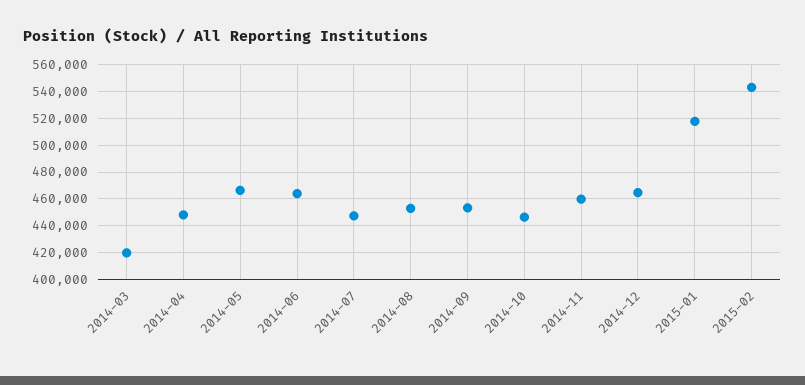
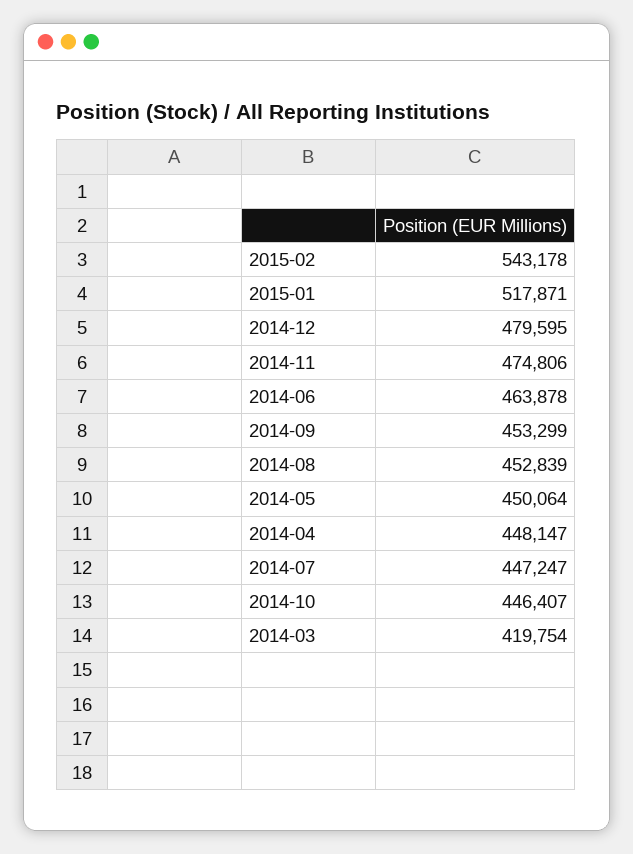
2014-05: 465000 -> 450064
2014-11: 460000 -> 474806
2014-12: 465000 -> 479595

